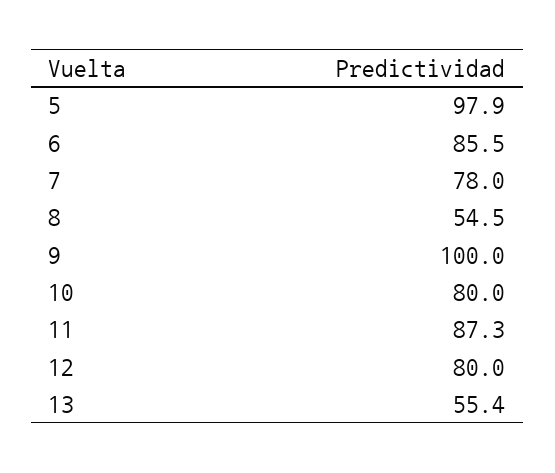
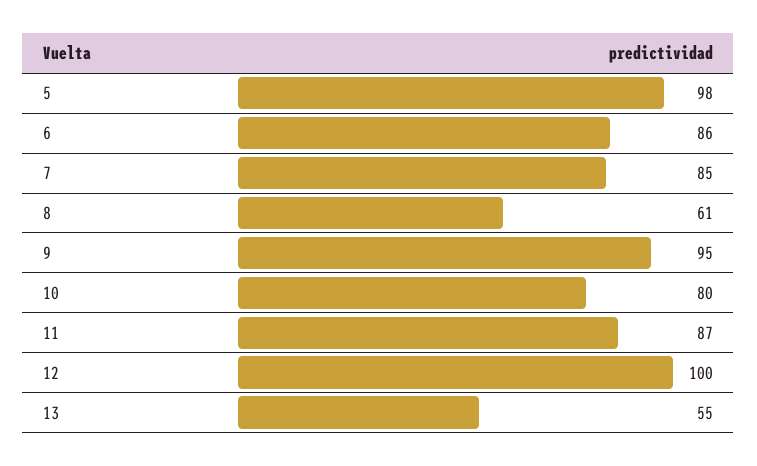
7: 78 -> 85
8: 54.5 -> 61
9: 100 -> 95
12: 80 -> 100

